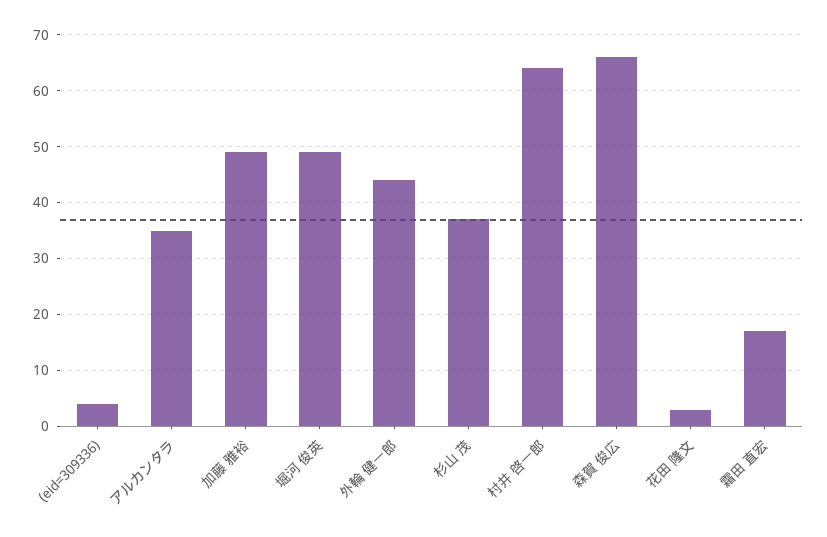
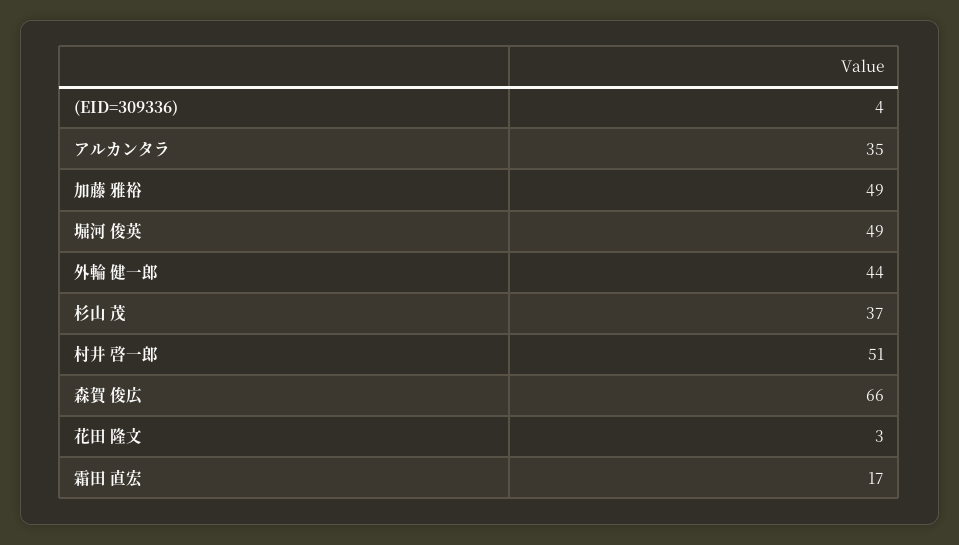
村井 啓一郎: 65 -> 51

